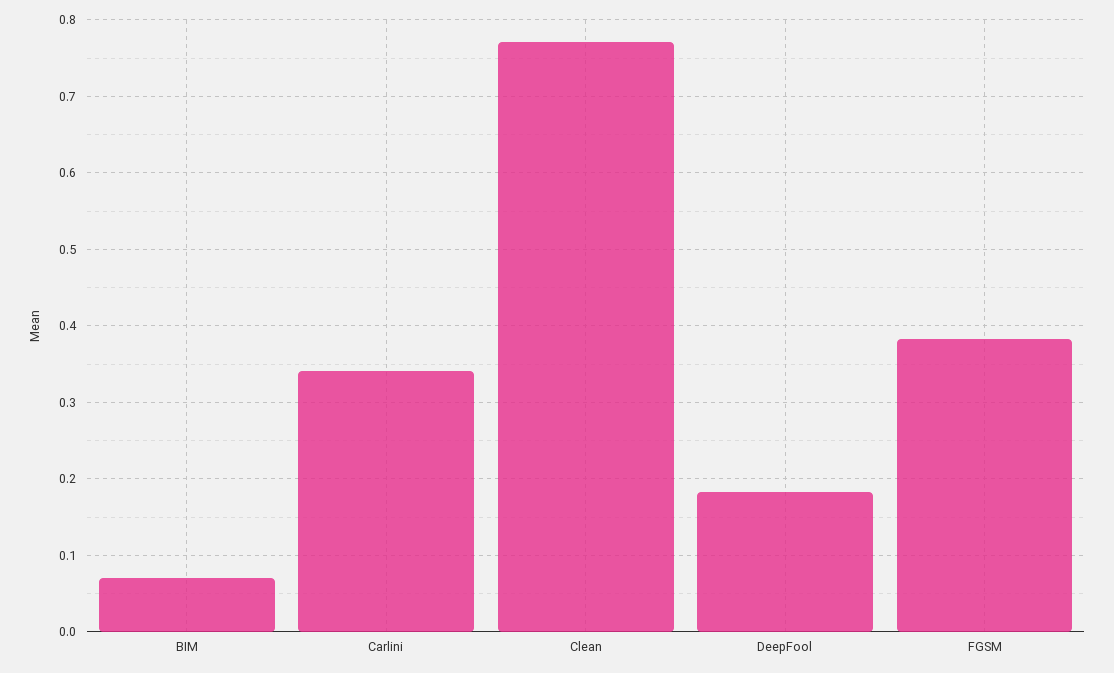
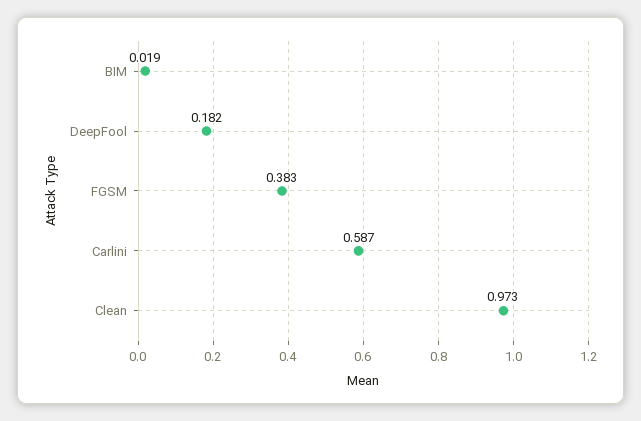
BIM: 0.07 -> 0.019
Carlini: 0.34 -> 0.587
Clean: 0.77 -> 0.973

